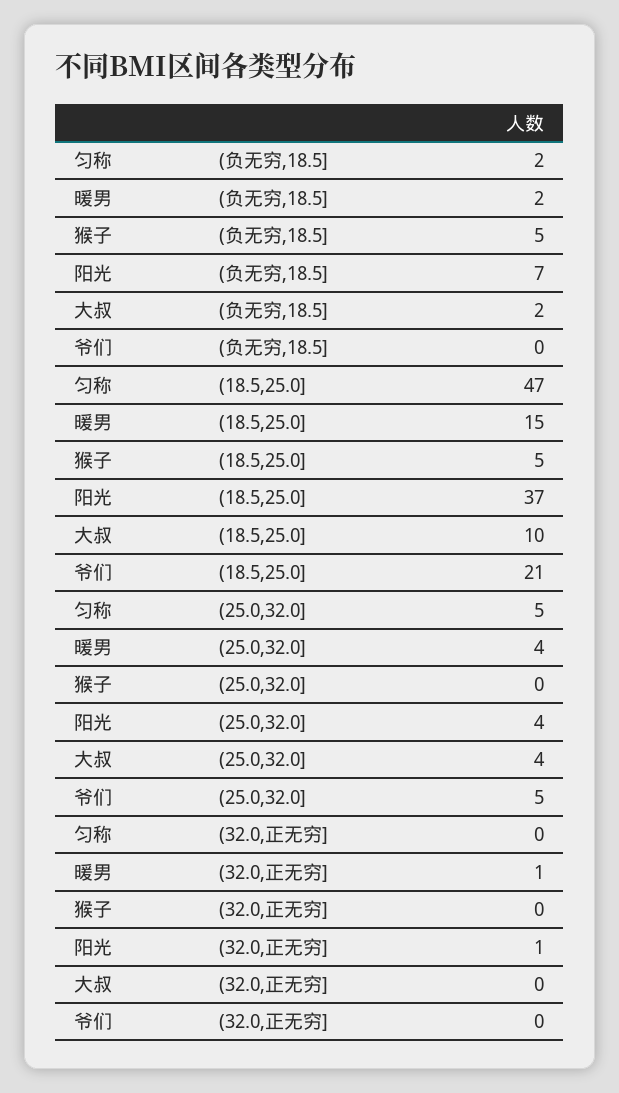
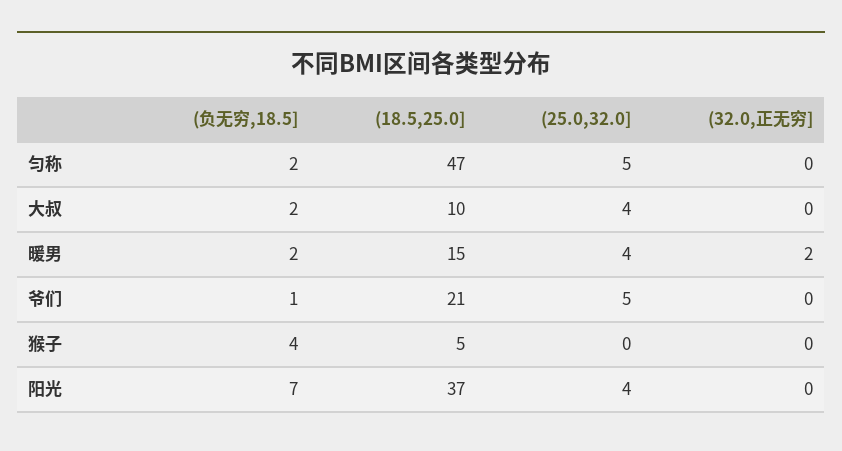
猴子, (负无穷,18.5]: 5 -> 4
爷们, (负无穷,18.5]: 0 -> 1
暖男, (32.0,正无穷]: 1 -> 2
阳光, (32.0,正无穷]: 1 -> 0

